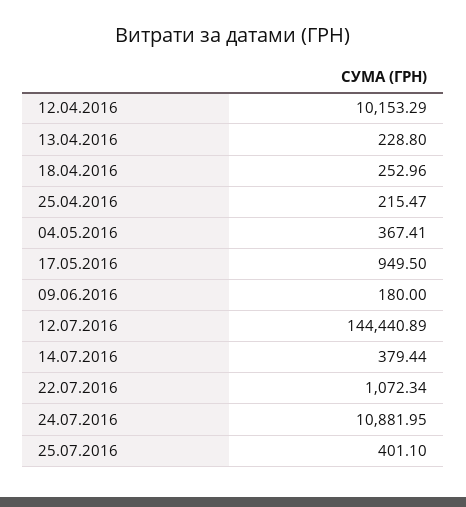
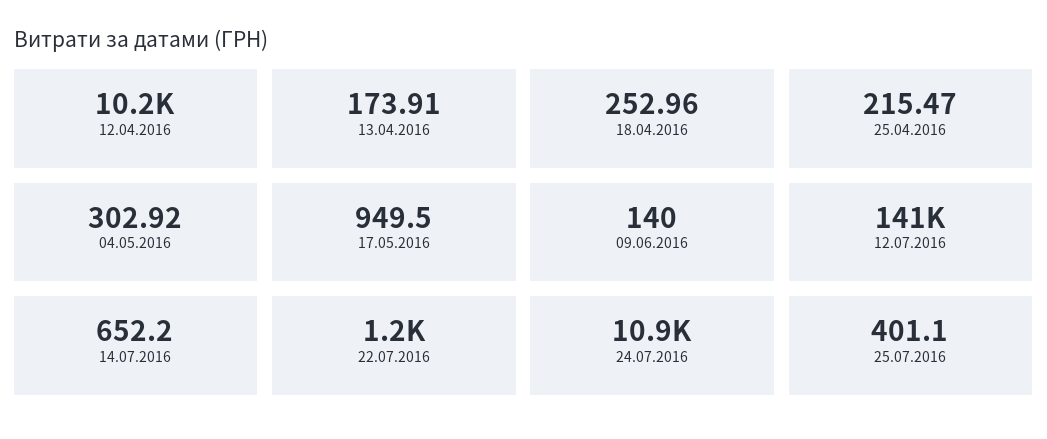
13.04.2016: 228.8 -> 173.91
04.05.2016: 367.41 -> 302.92
09.06.2016: 180 -> 140
12.07.2016: 144440.89 -> 141000
14.07.2016: 379.44 -> 652.2
22.07.2016: 1072.34 -> 1200

